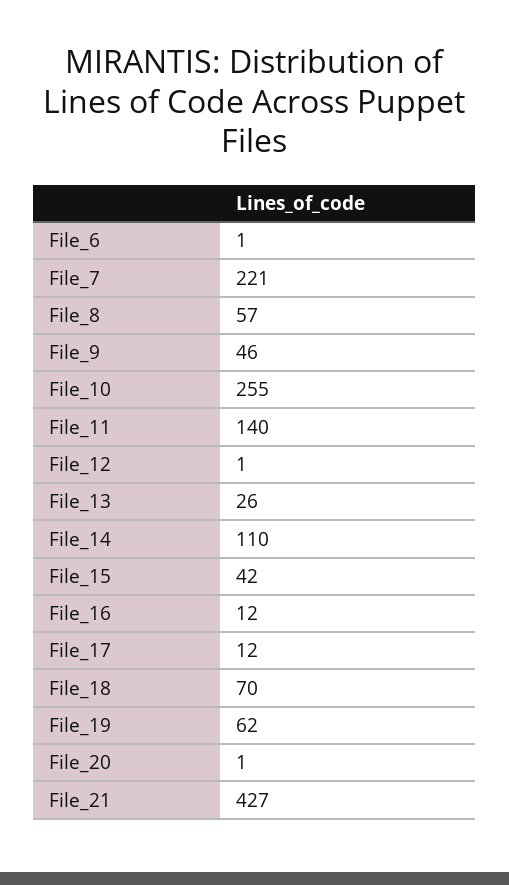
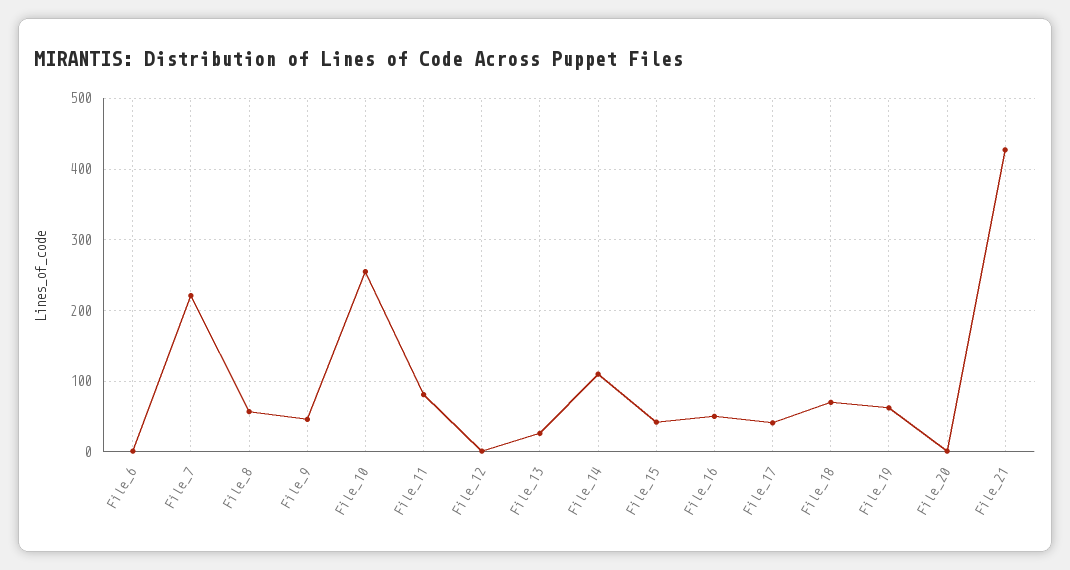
File_11: 140 -> 80
File_16: 12 -> 50
File_17: 12 -> 40

